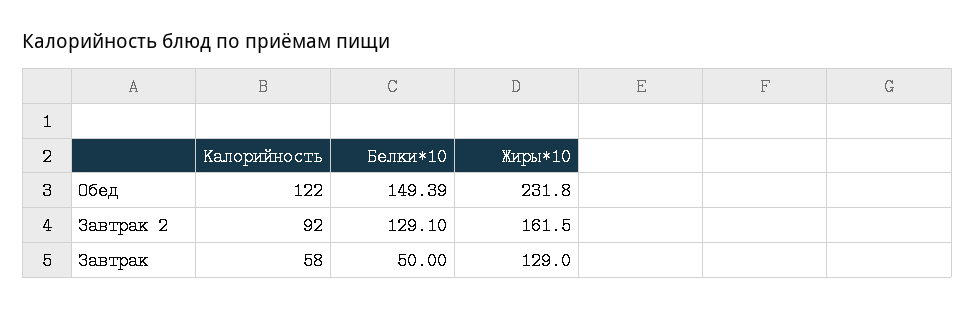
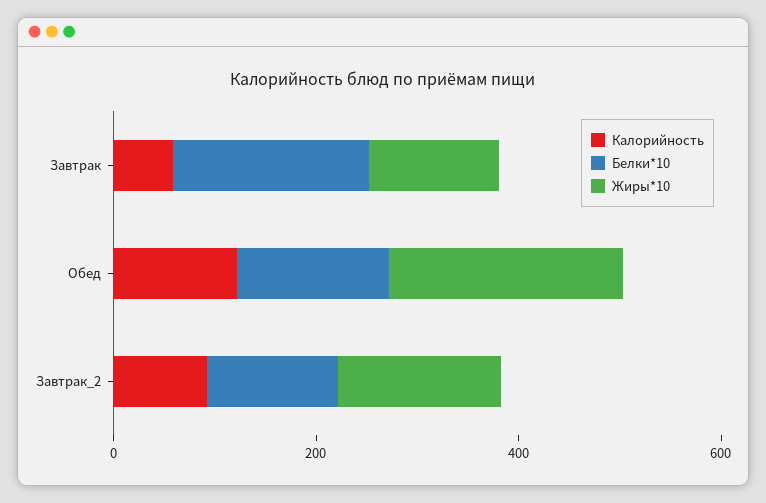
Белки*10, Завтрак: 50 -> 200

